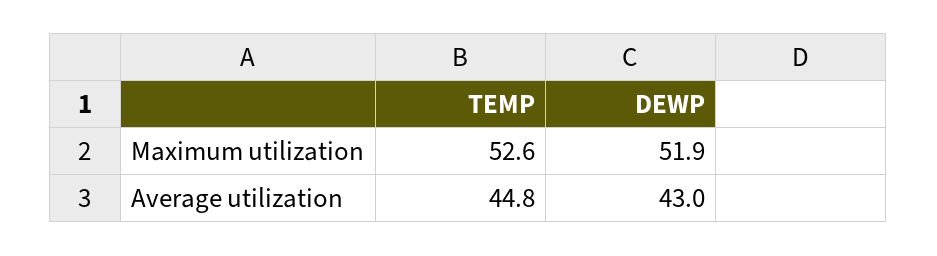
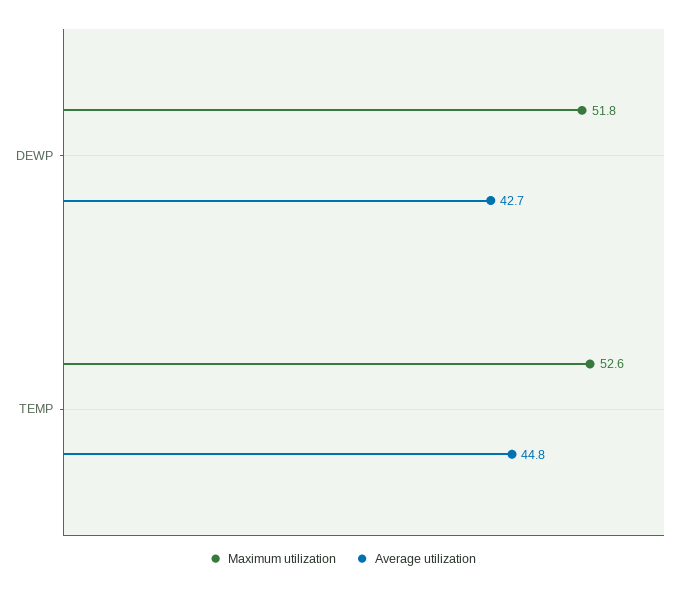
Maximum utilization, DEWP: 51.9 -> 51.8
Average utilization, DEWP: 43 -> 42.7

